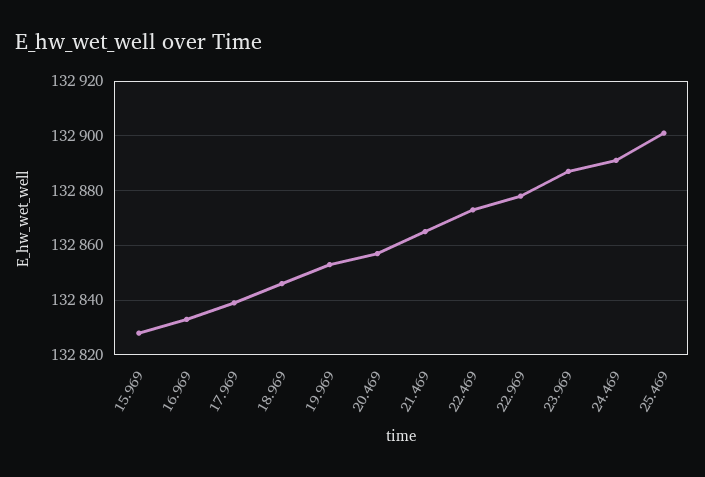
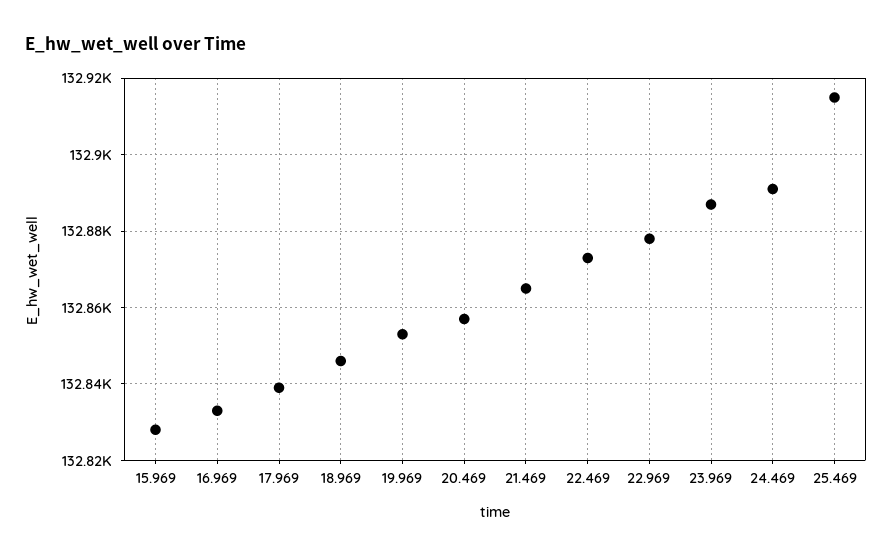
25.469: 132900 -> 132915

